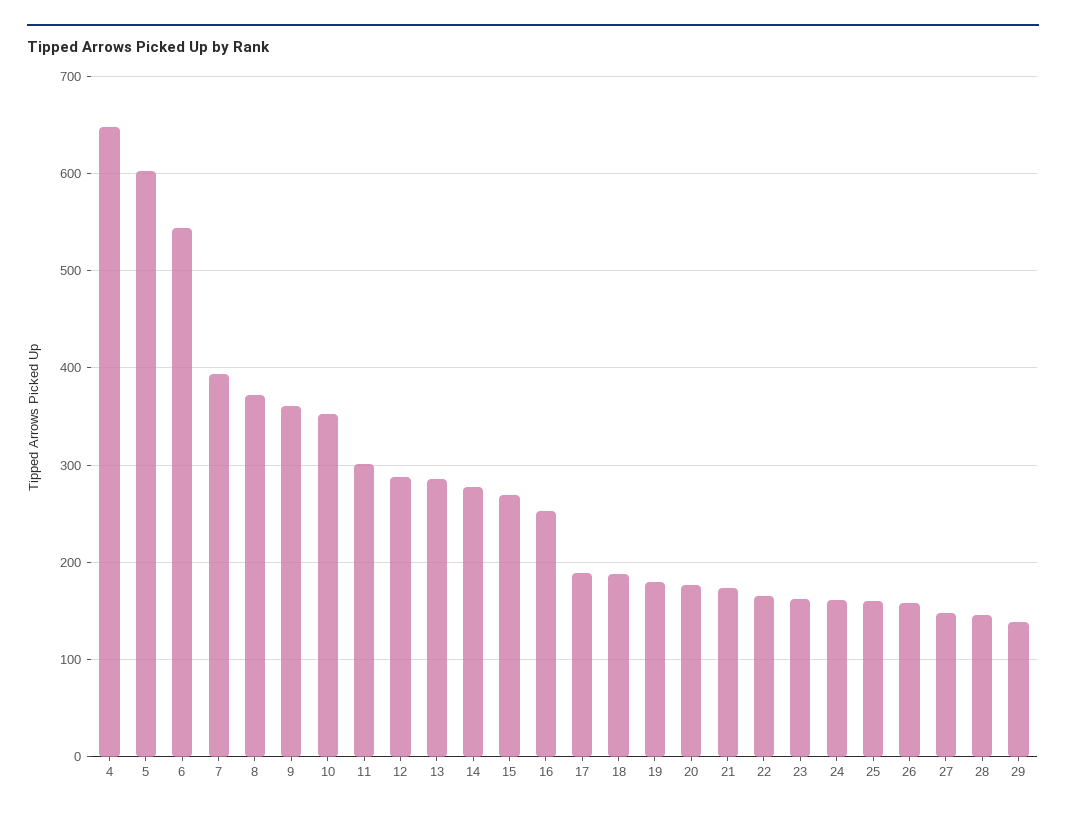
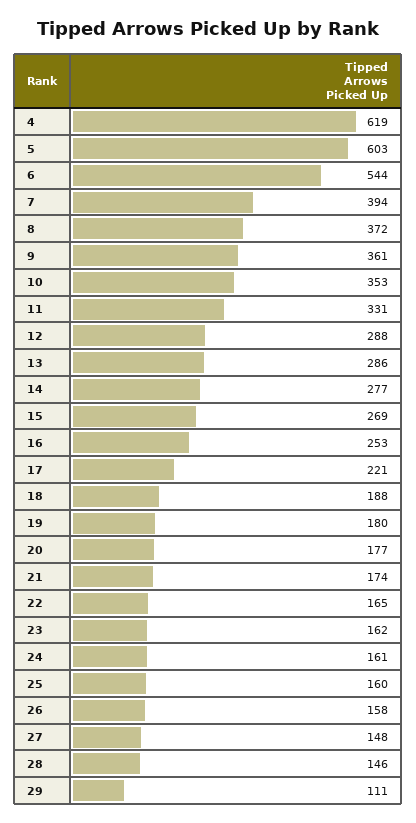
4: 650 -> 619
11: 300 -> 331
17: 190 -> 221
29: 140 -> 111

